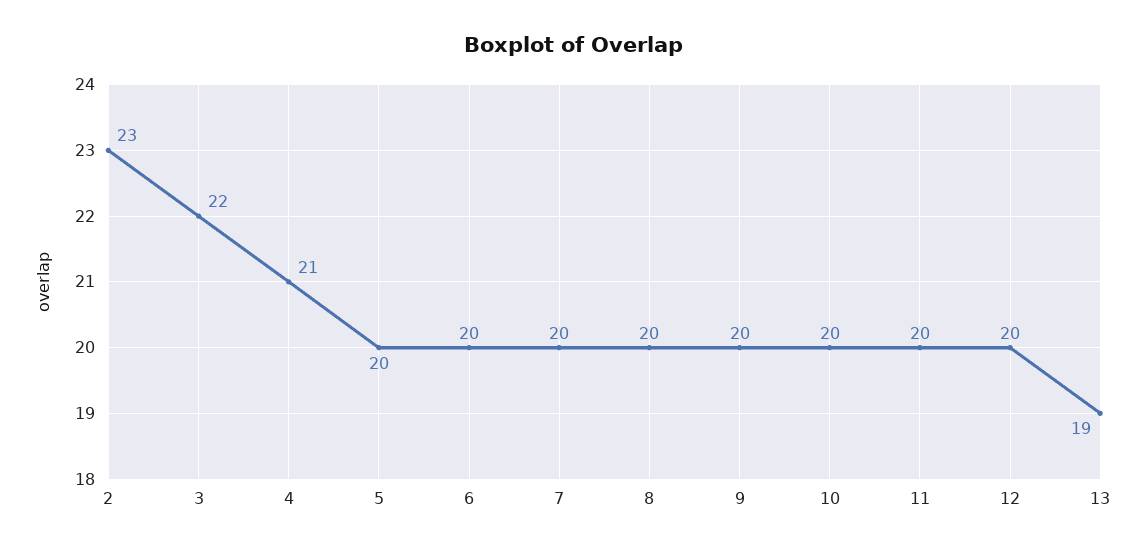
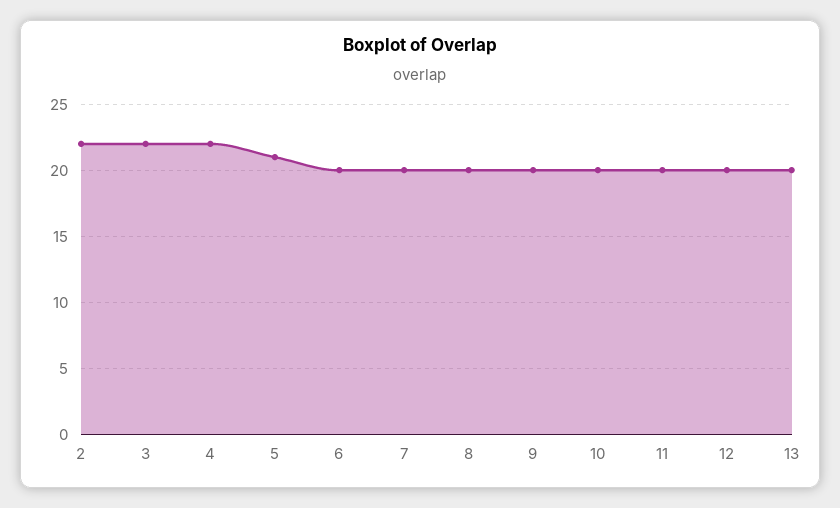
2: 23 -> 22
4: 21 -> 22
5: 20 -> 21
13: 19 -> 20

